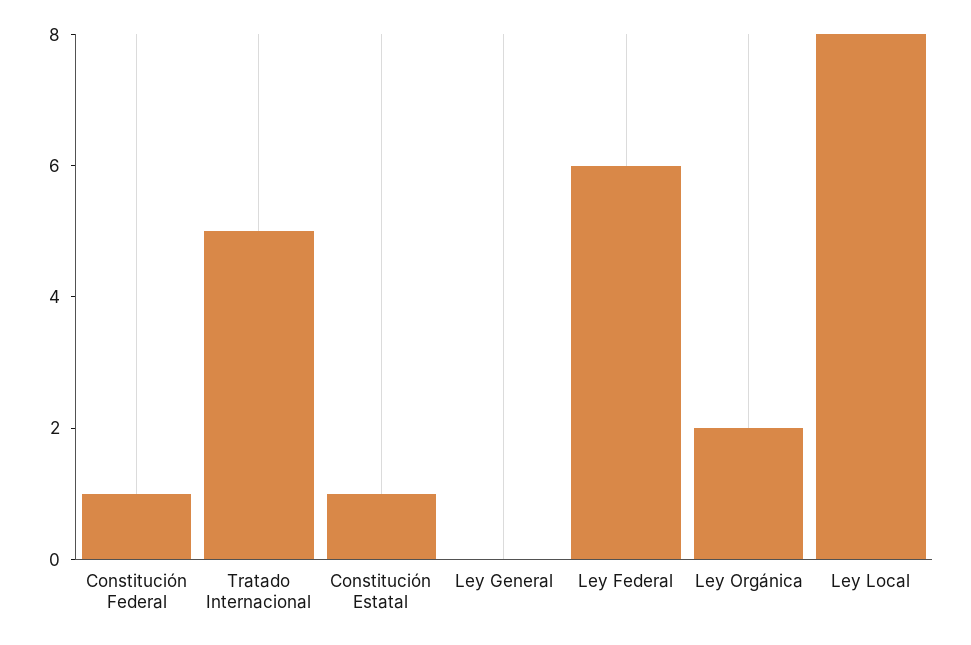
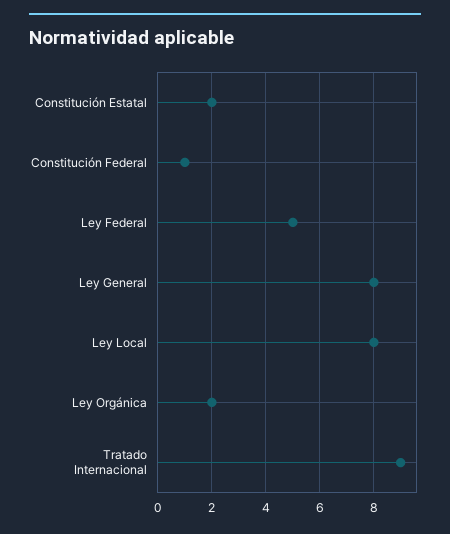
Tratado Internacional: 5 -> 9
Constitución Estatal: 1 -> 2
Ley General: 0 -> 8
Ley Federal: 6 -> 5

